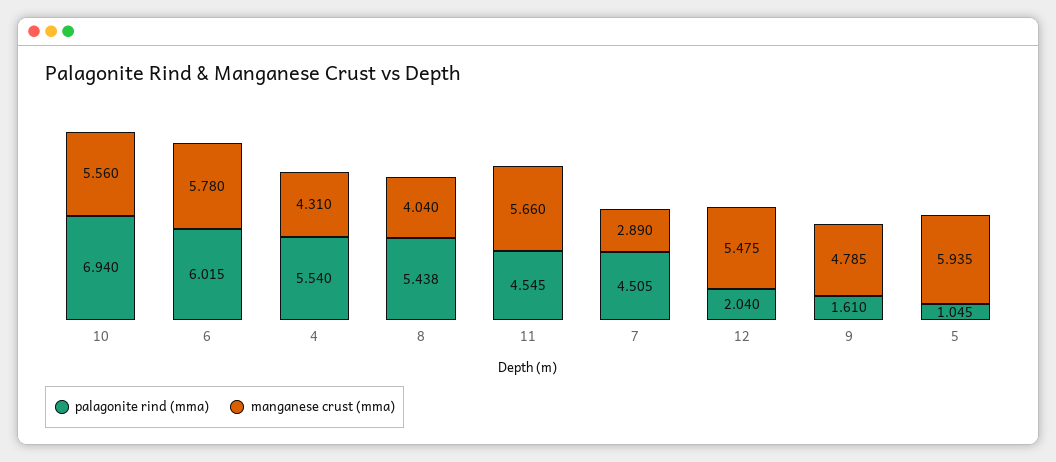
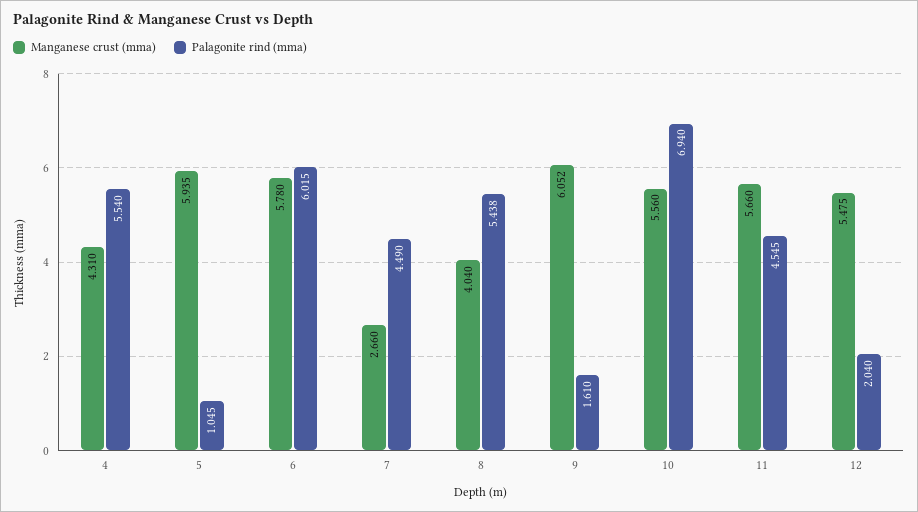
palagonite rind (mma), 7: 4.505 -> 4.49
manganese crust (mma), 7: 2.89 -> 2.66
manganese crust (mma), 9: 4.785 -> 6.052

